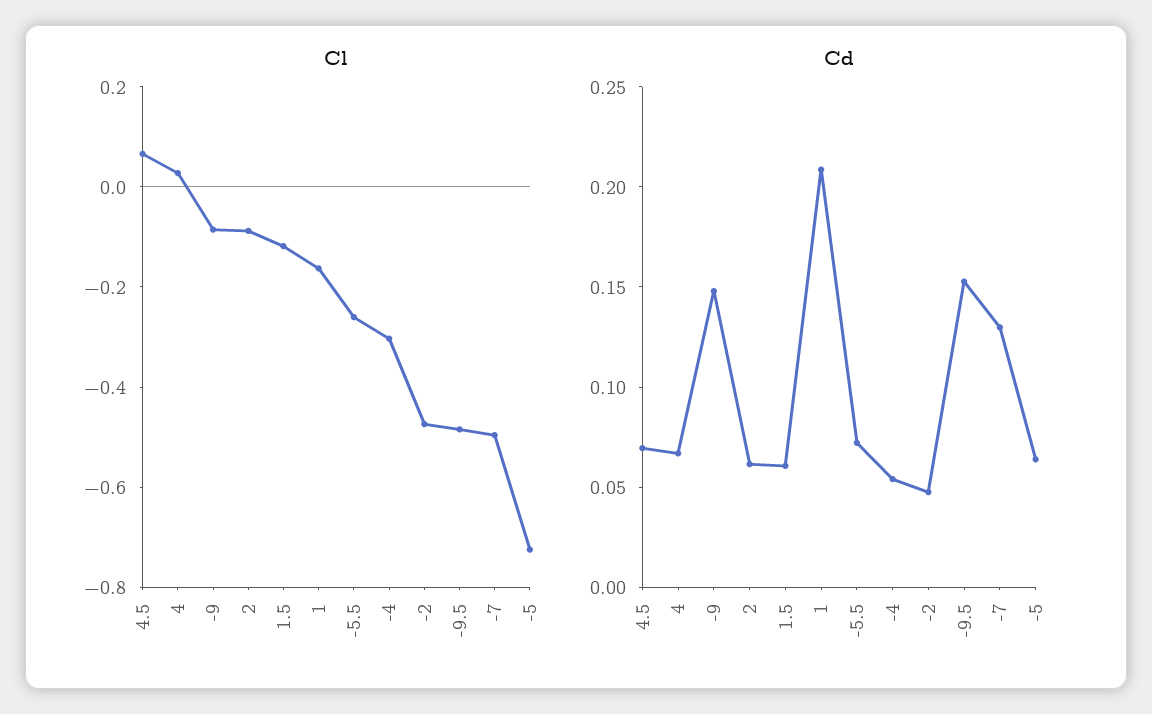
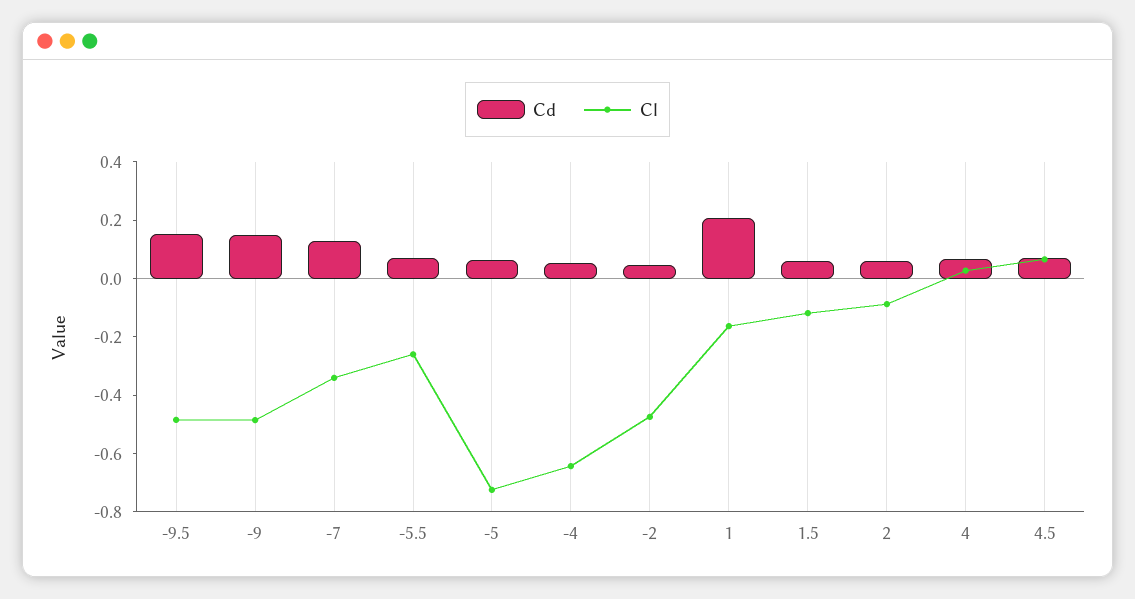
Cl, -9: -0.1 -> -0.5
Cl, -4: -0.3 -> -0.65
Cl, -7: -0.5 -> -0.35

